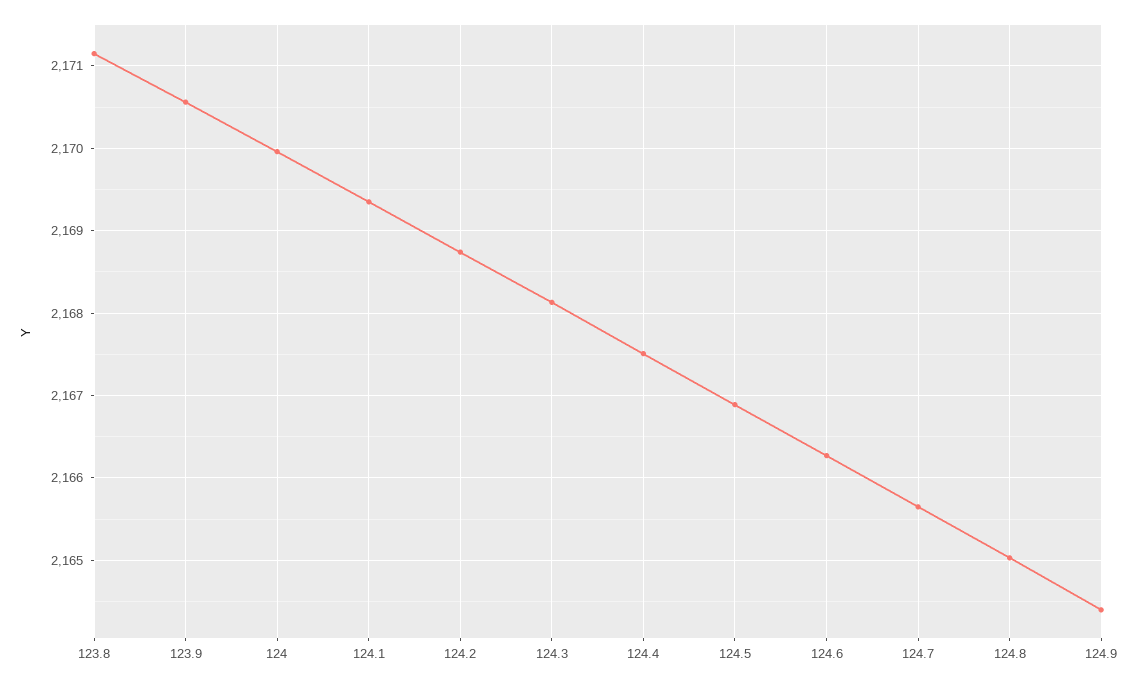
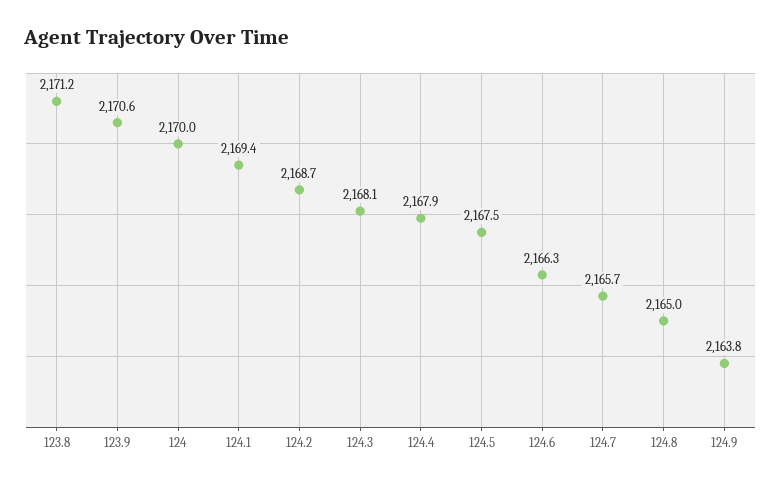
124.4: 2167.5 -> 2167.9
124.5: 2166.9 -> 2167.5
124.9: 2164.4 -> 2163.8

